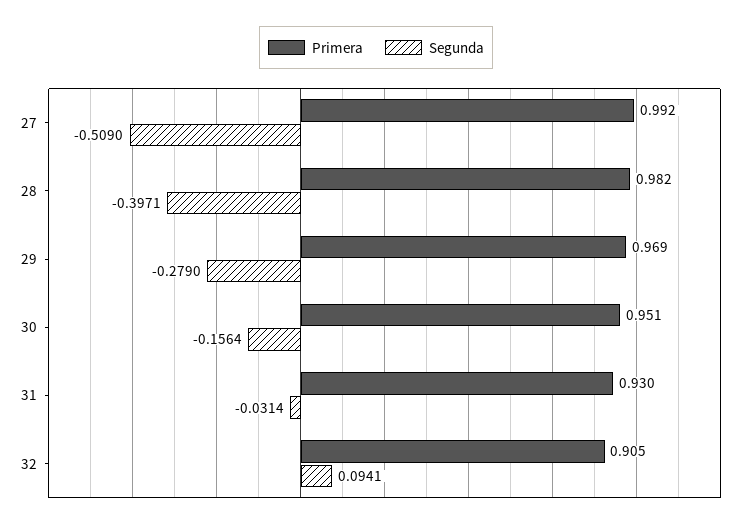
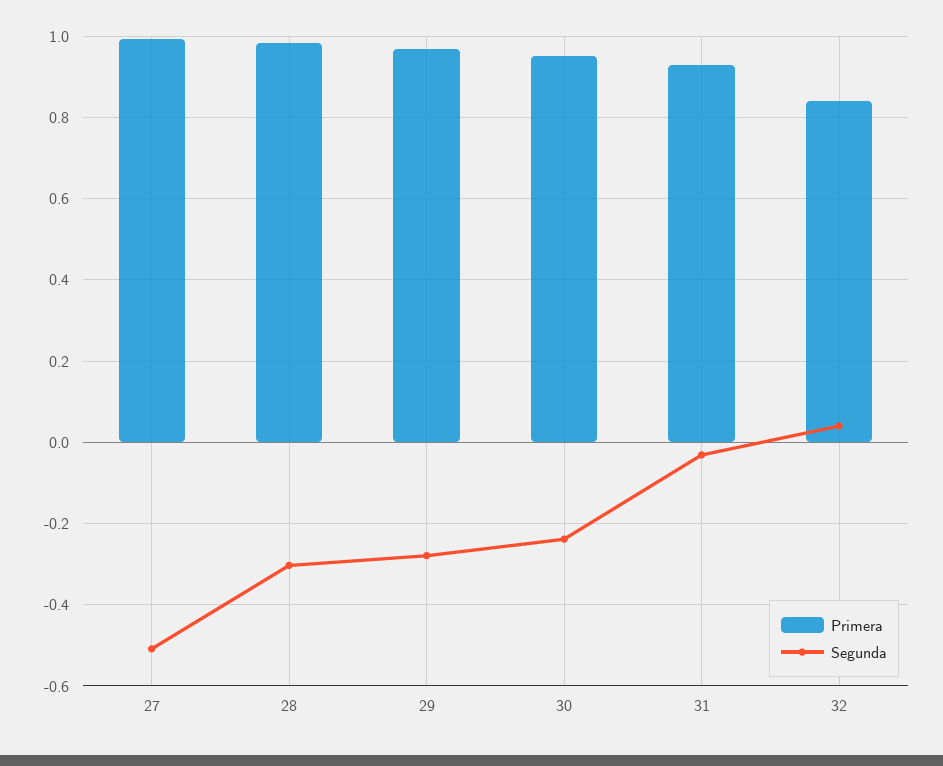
Segunda, 28: -0.3971 -> -0.3
Segunda, 30: -0.1564 -> -0.24
Primera, 32: 0.905 -> 0.84
Segunda, 32: 0.0941 -> 0.04

